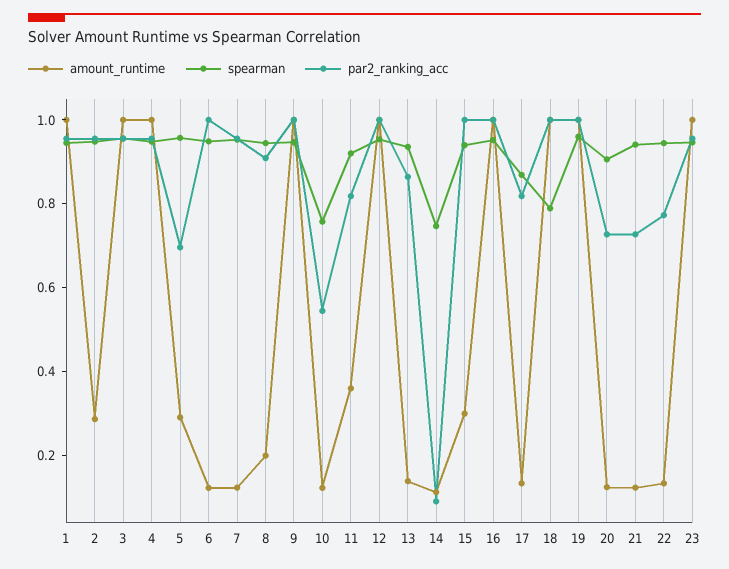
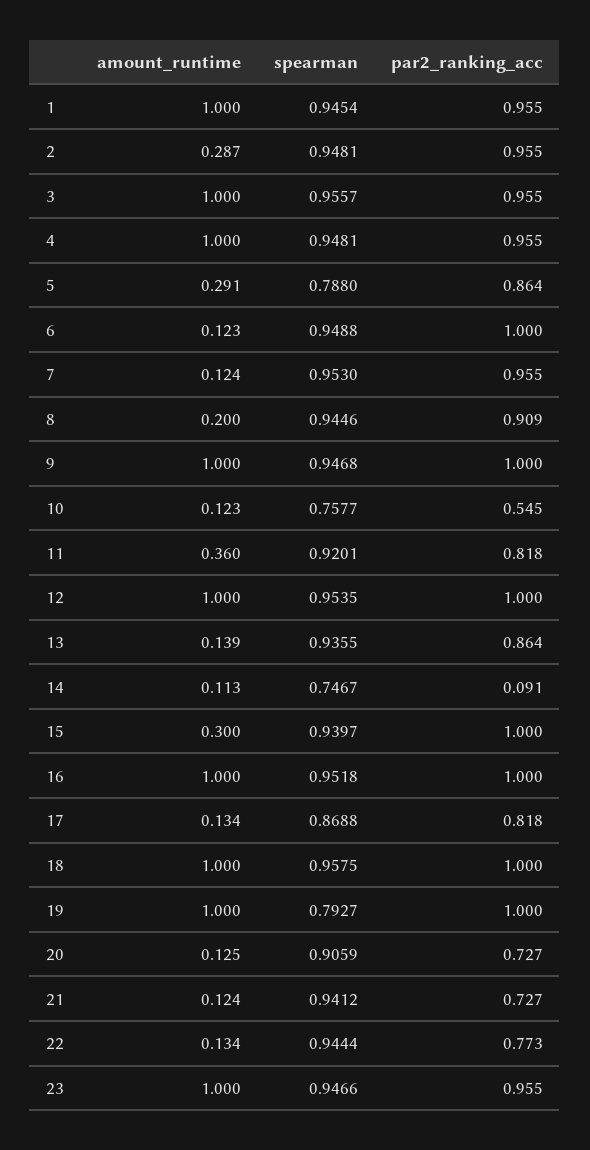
spearman, 5: 0.95 -> 0.788
par2_ranking_acc, 5: 0.7 -> 0.864
spearman, 18: 0.8 -> 0.9575
spearman, 19: 0.95 -> 0.7927

